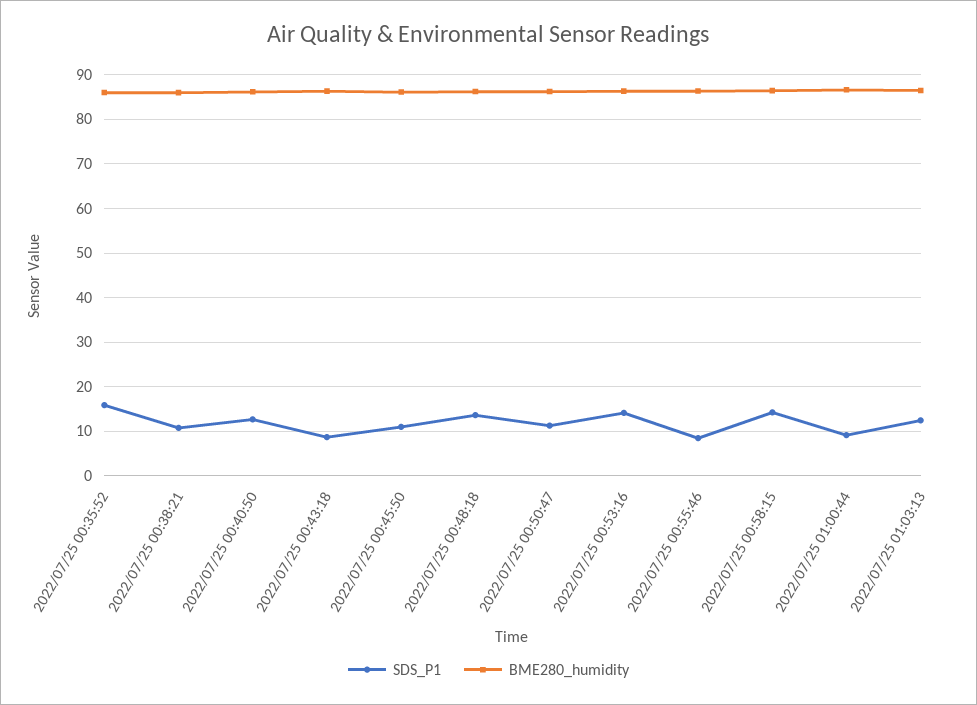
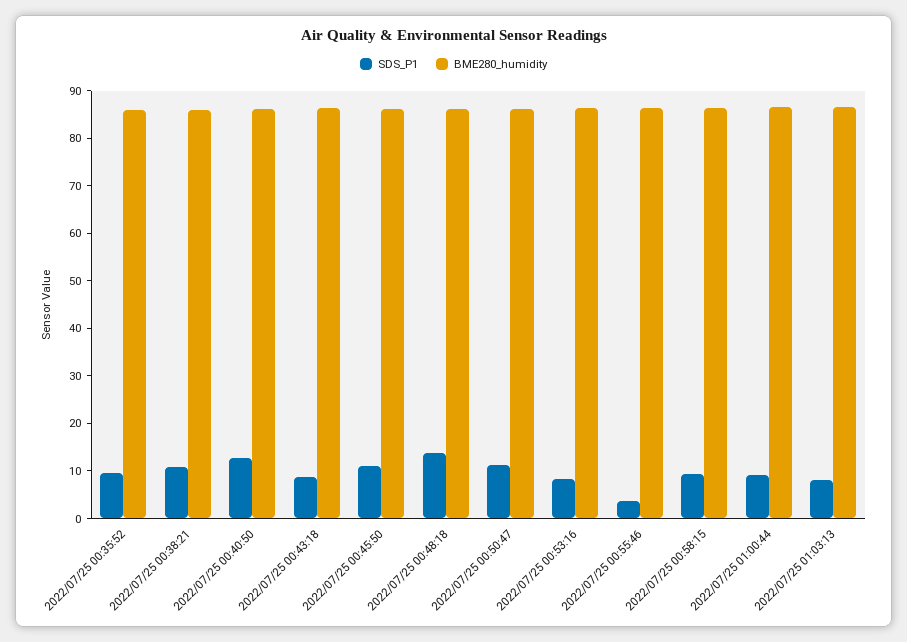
SDS_P1, 2022/07/25 00:35:52: 16 -> 10
SDS_P1, 2022/07/25 00:53:16: 14 -> 8
SDS_P1, 2022/07/25 00:55:46: 8 -> 4
SDS_P1, 2022/07/25 00:58:15: 14 -> 10
SDS_P1, 2022/07/25 01:03:13: 12 -> 8

